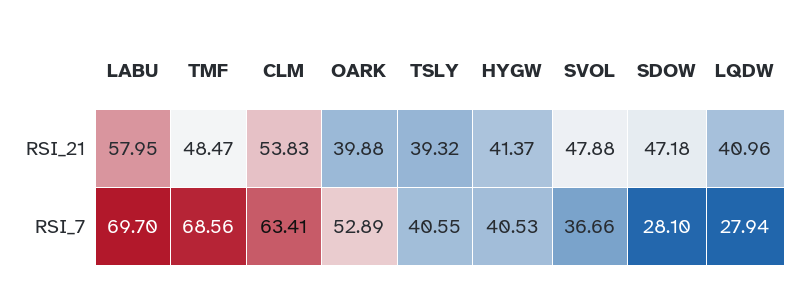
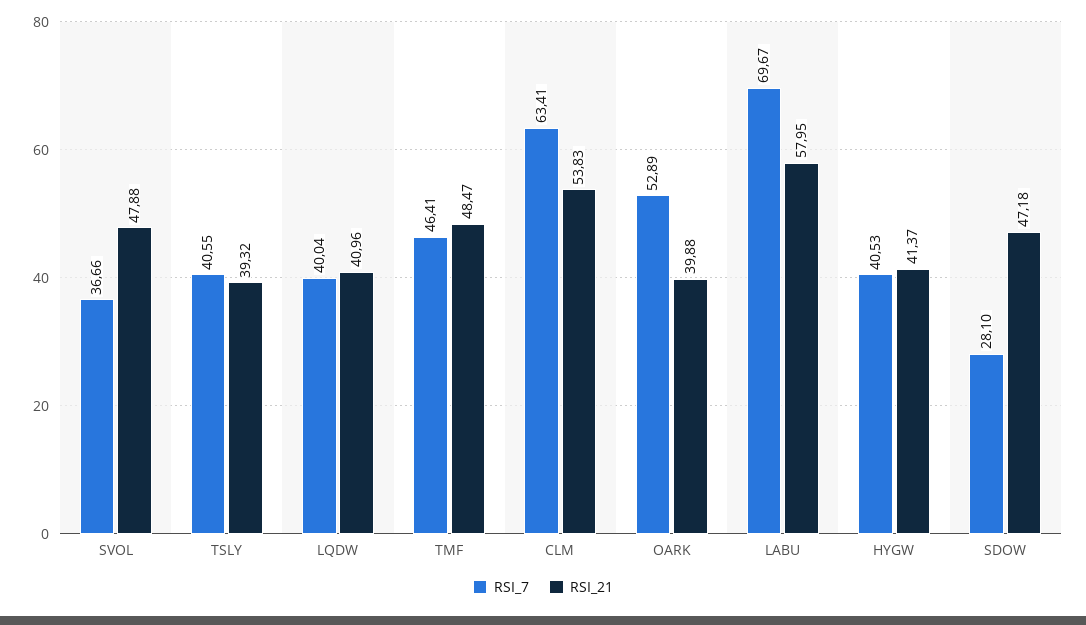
RSI_7, LABU: 69.7 -> 69.67
RSI_7, TMF: 68.56 -> 46.41
RSI_7, LQDW: 27.94 -> 40.04

